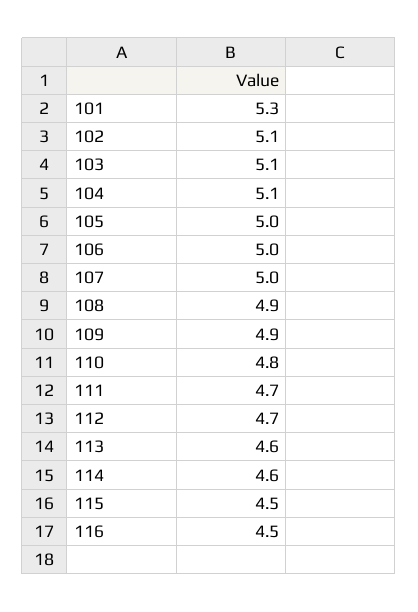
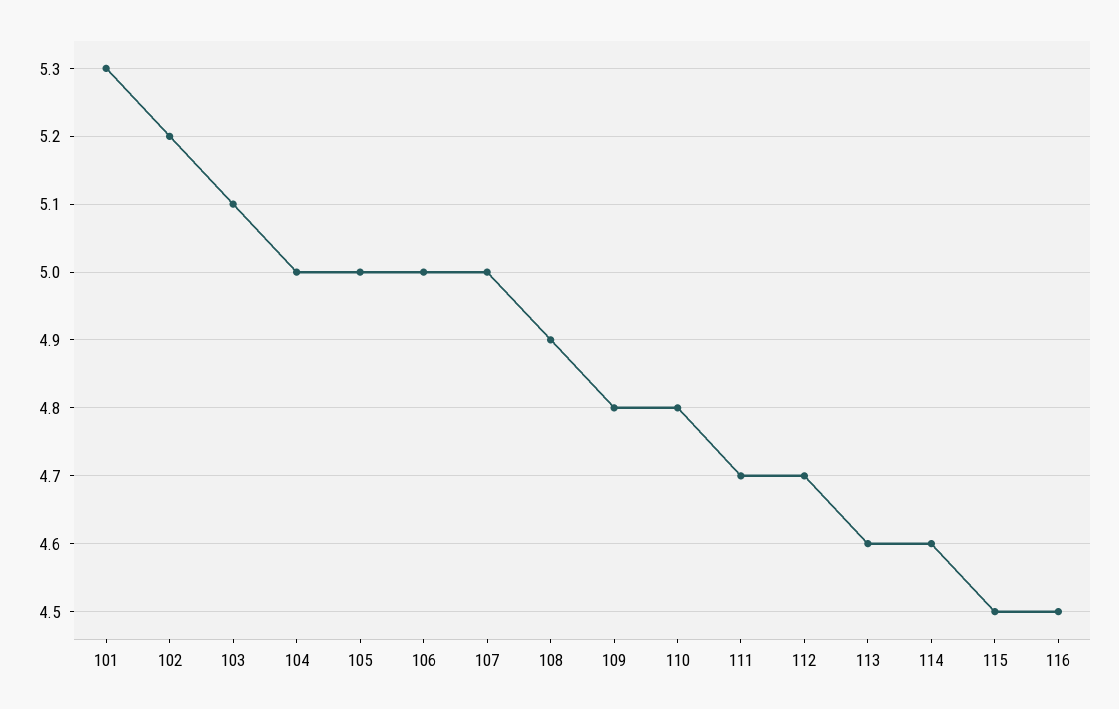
102: 5.1 -> 5.2
104: 5.1 -> 5
109: 4.9 -> 4.8

